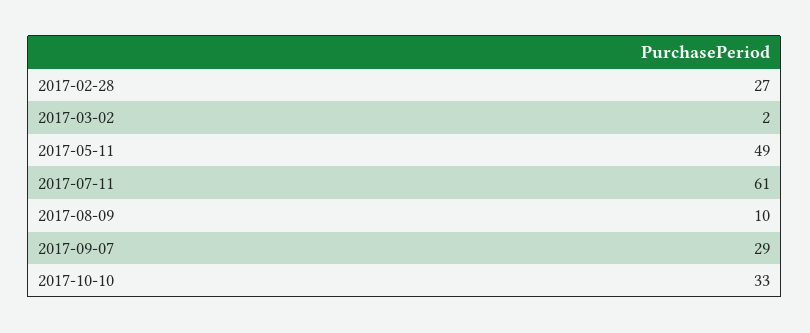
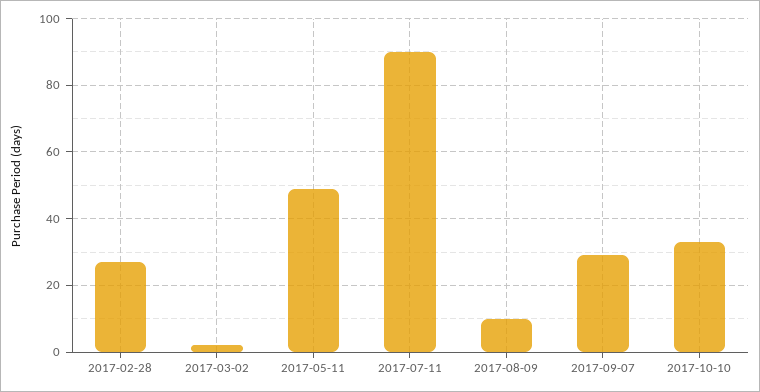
2017-07-11: 61 -> 90

